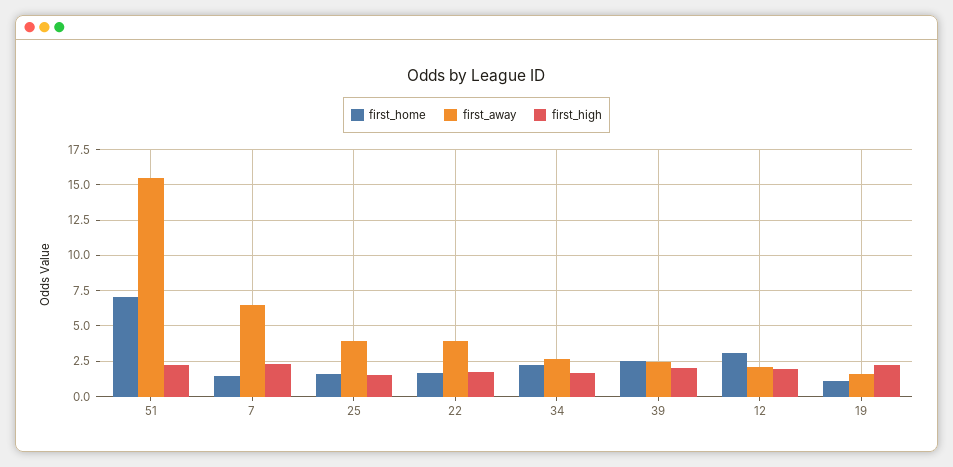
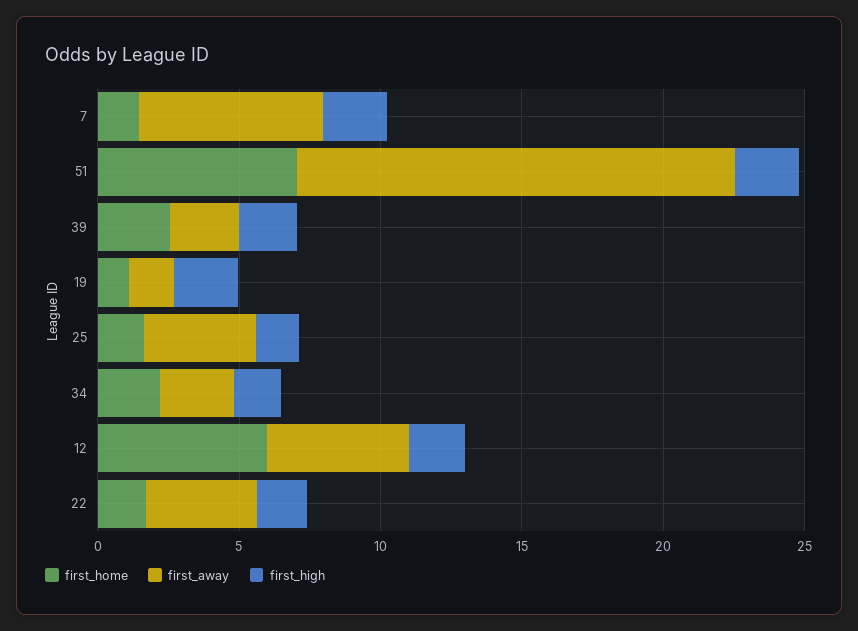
first_home, 12: 3 -> 6
first_away, 12: 2 -> 5

